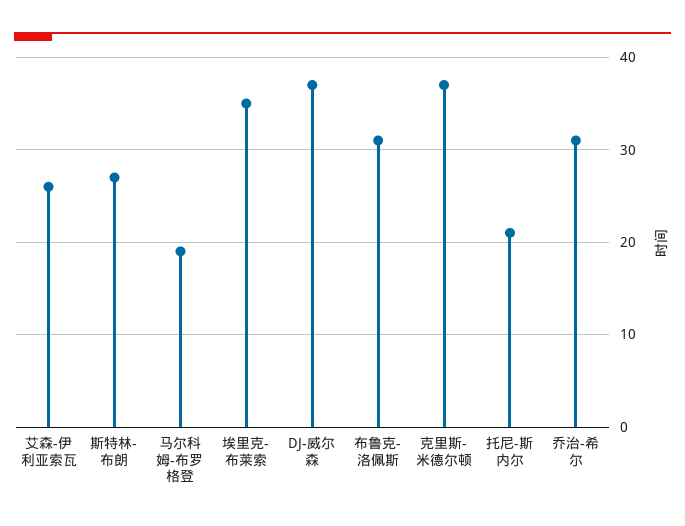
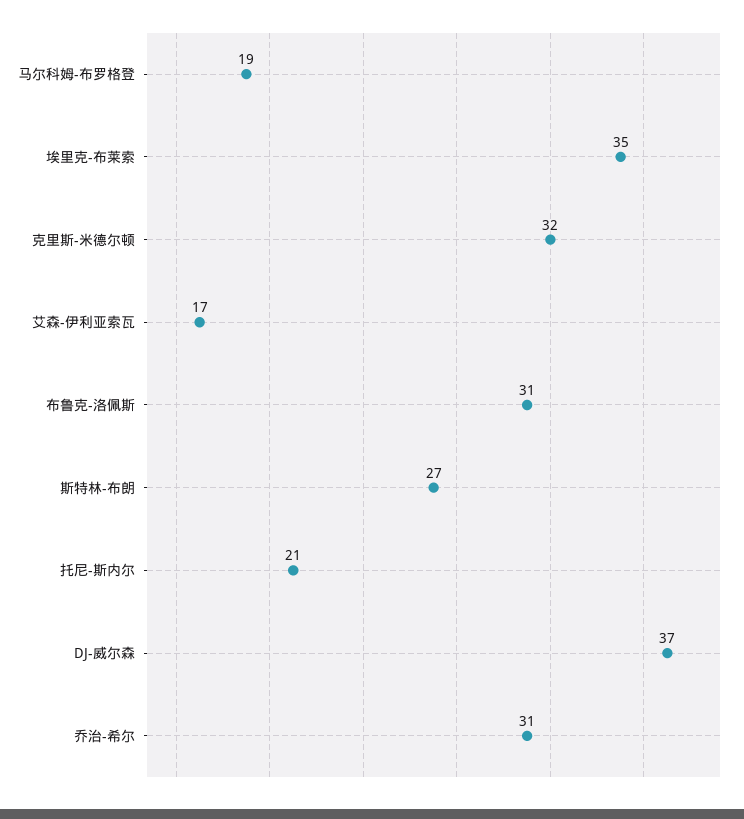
艾森-伊利亚索瓦: 26 -> 17
克里斯-米德尔顿: 37 -> 32

